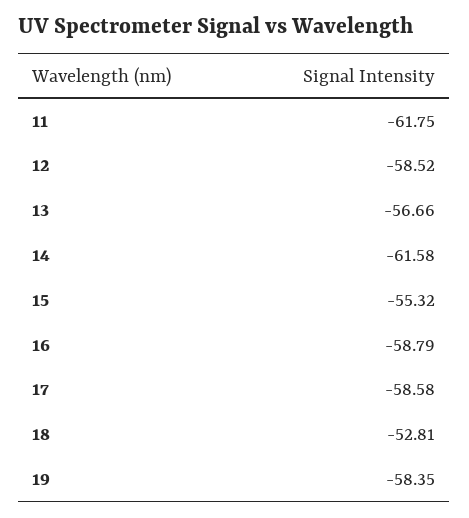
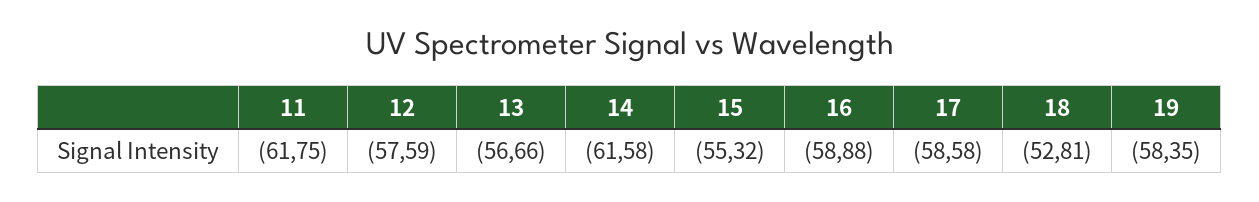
12: -58.52 -> -57.59
16: -58.79 -> -58.88

